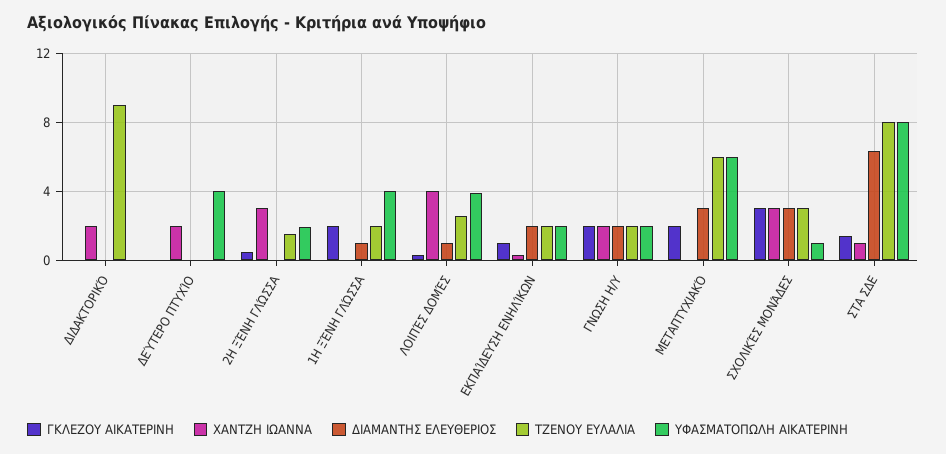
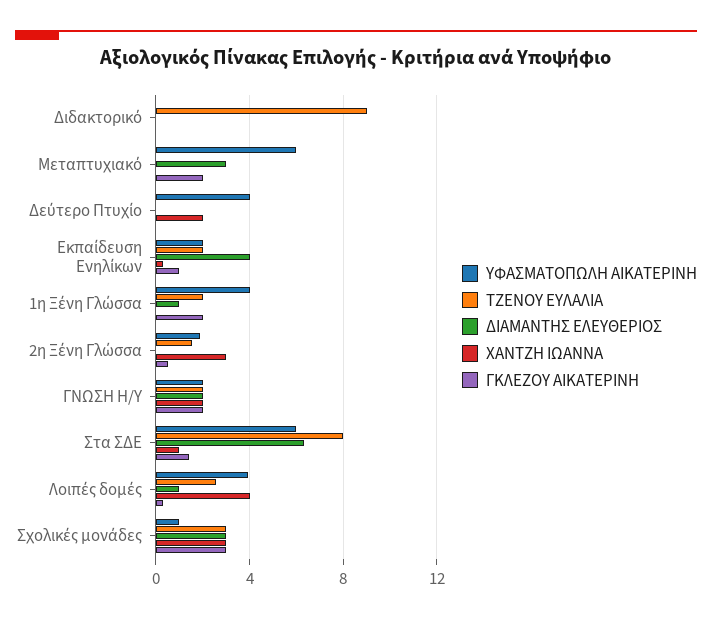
ΧΑΝΤΖΗ ΙΩΑΝΝΑ, ΔΙΔΑΚΤΟΡΙΚΌ: 2 -> 0
ΔΙΑΜΑΝΤΗΣ ΕΛΕΥΘΕΡΙΟΣ, ΕΚΠΑΊΔΕΥΣΗ ΕΝΗΛΊΚΩΝ: 2 -> 4
ΤΖΕΝΟΥ ΕΥΛΑΛΙΑ, ΜΕΤΑΠΤΥΧΙΑΚΌ: 6 -> 0
ΥΦΑΣΜΑΤΟΠΩΛΗ ΑΙΚΑΤΕΡΙΝΗ, ΣΤΑ ΣΔΕ: 8 -> 6

